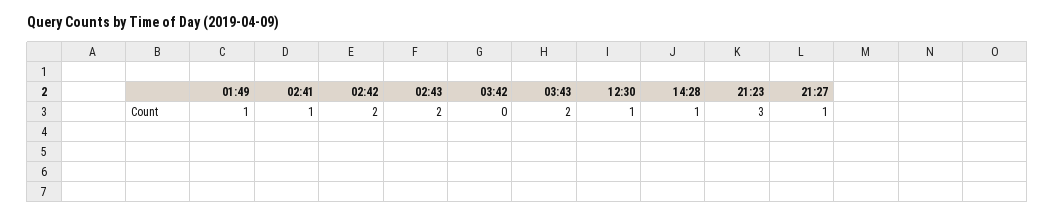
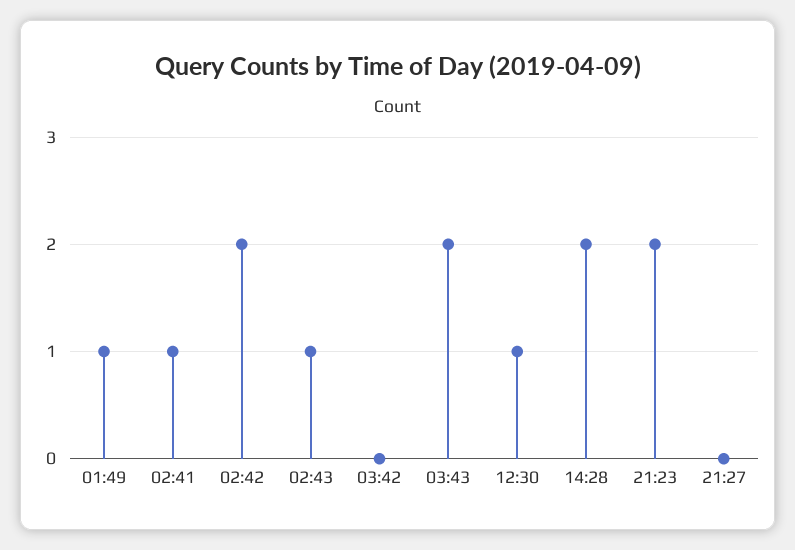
02:43: 2 -> 1
14:28: 1 -> 2
21:23: 3 -> 2
21:27: 1 -> 0

